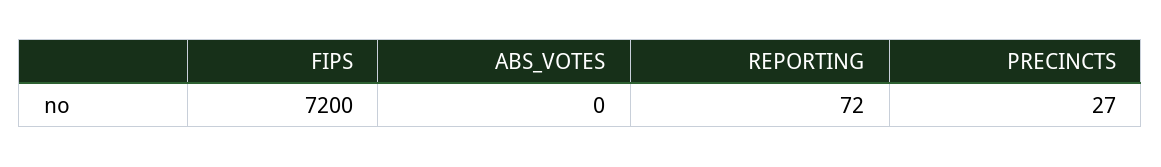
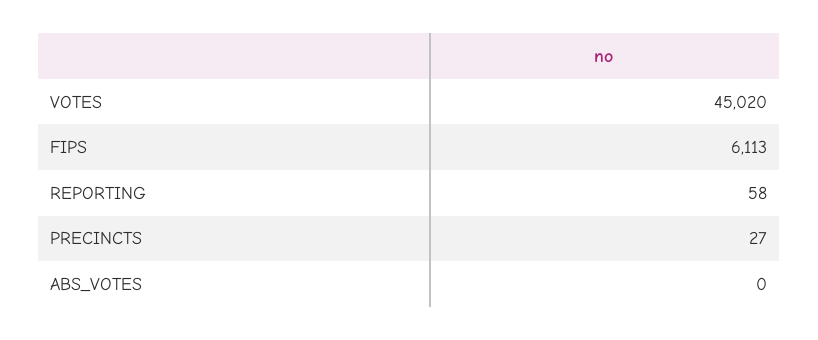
FIPS: 7200 -> 6113
REPORTING: 72 -> 58
VOTES: none -> 45020

